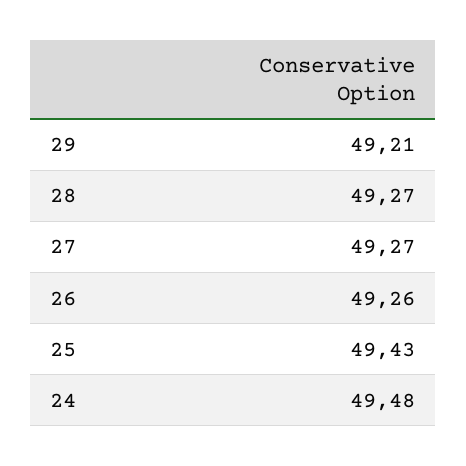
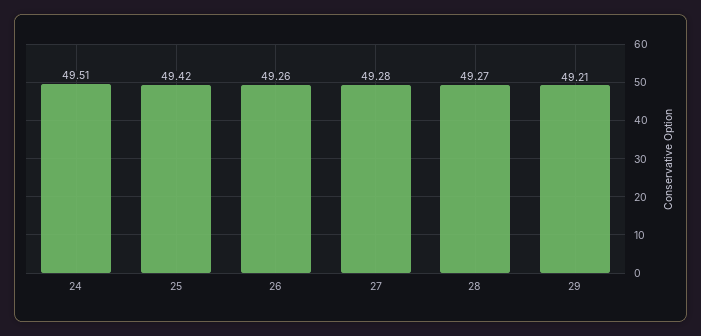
27: 49.27 -> 49.28
25: 49.43 -> 49.42
24: 49.48 -> 49.51

